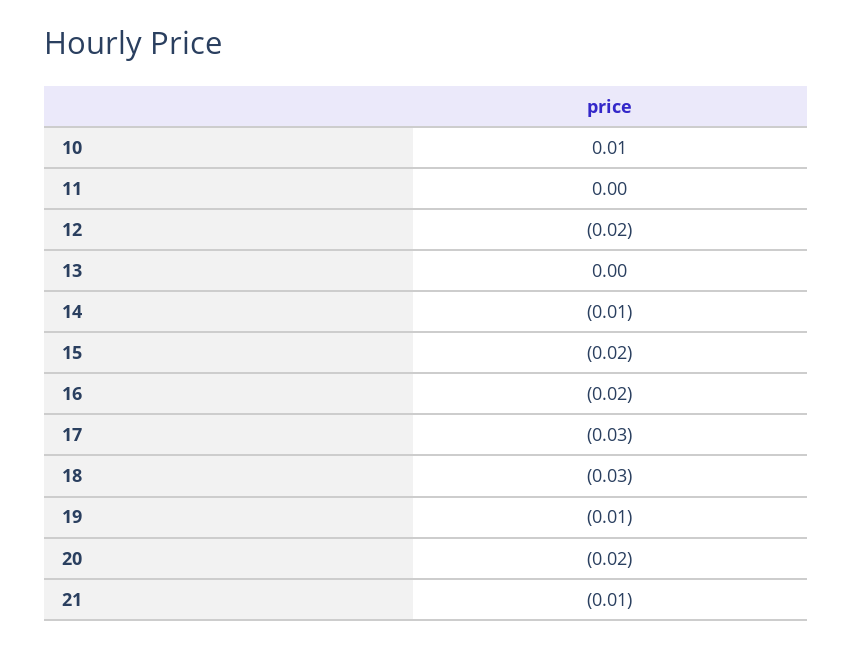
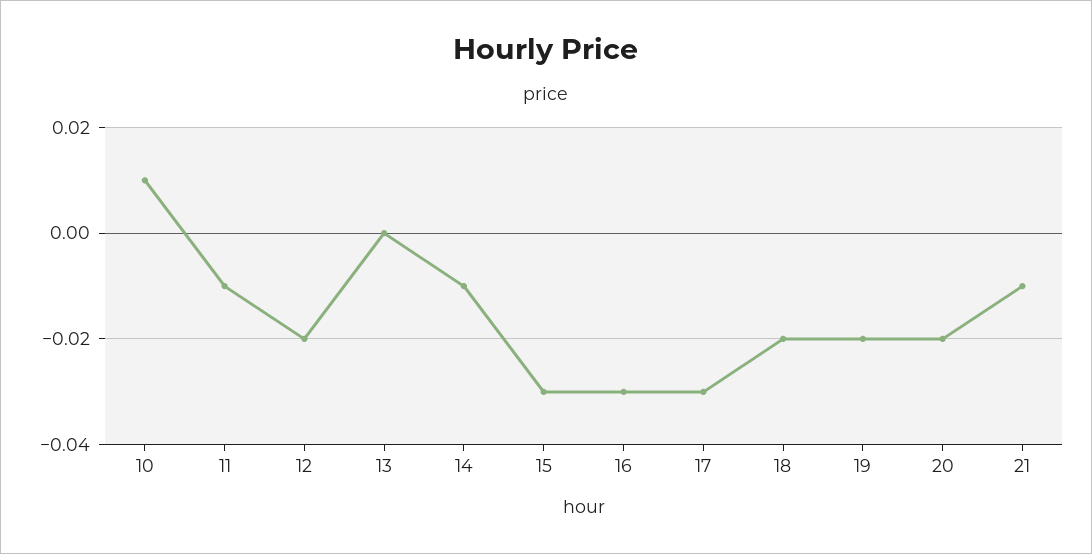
11: 0 -> -0.01
15: -0.02 -> -0.03
16: -0.02 -> -0.03
18: -0.03 -> -0.02
19: -0.01 -> -0.02

